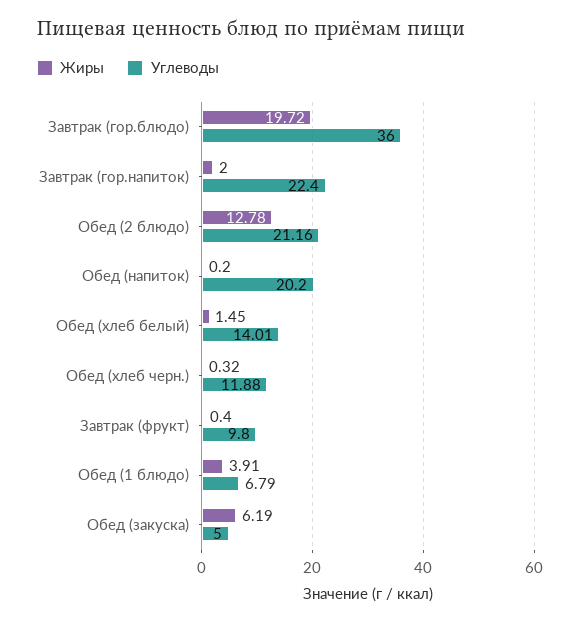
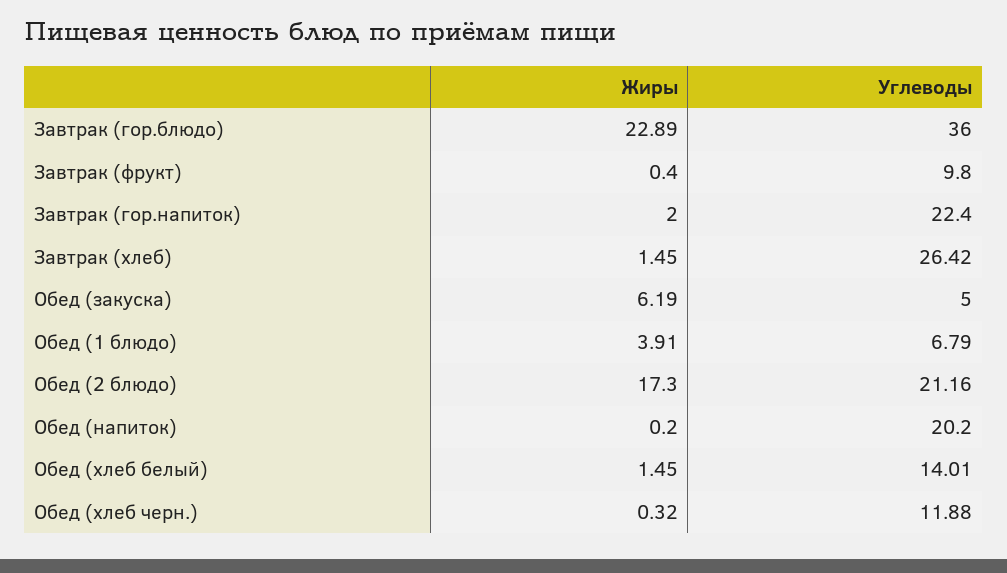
Жиры, Завтрак (гор.блюдо): 19.72 -> 22.89
Жиры, Обед (2 блюдо): 12.78 -> 17.3
Жиры, Завтрак (хлеб): none -> 1.45
Углеводы, Завтрак (хлеб): none -> 26.42

